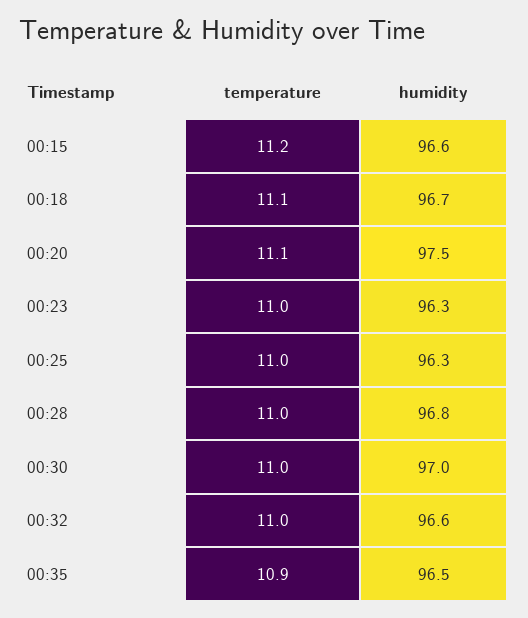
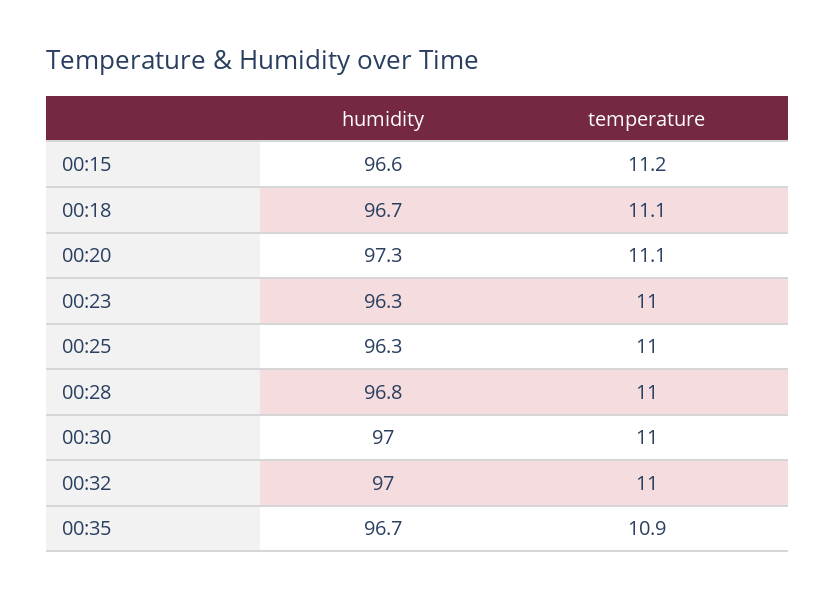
humidity, 00:20: 97.5 -> 97.3
humidity, 00:32: 96.6 -> 97
humidity, 00:35: 96.5 -> 96.7

